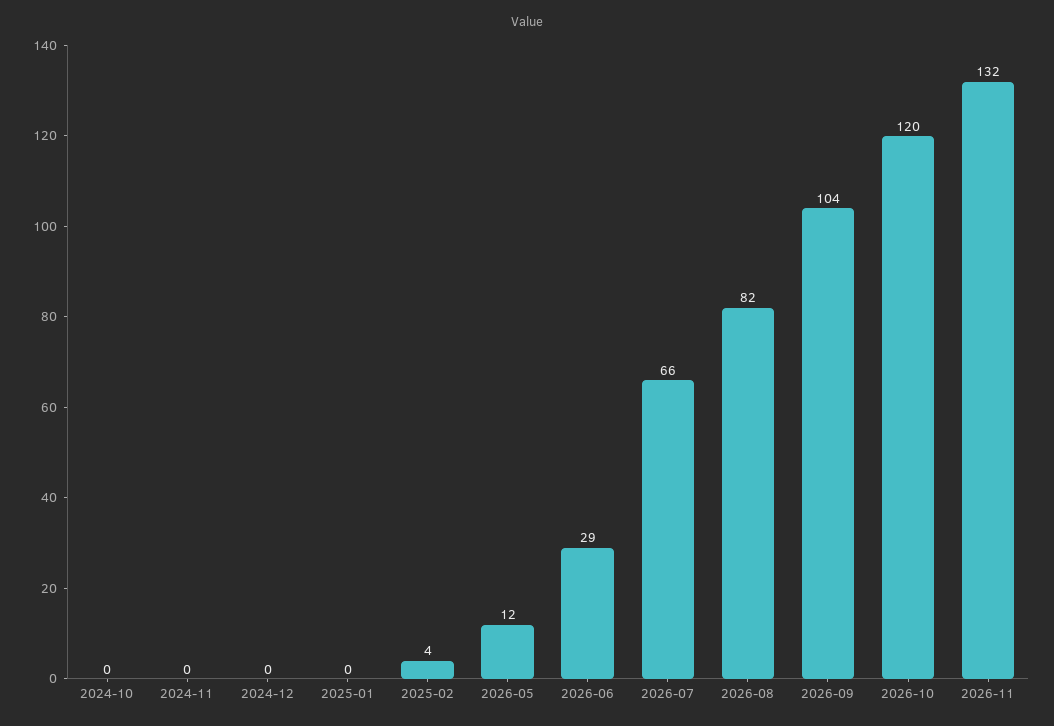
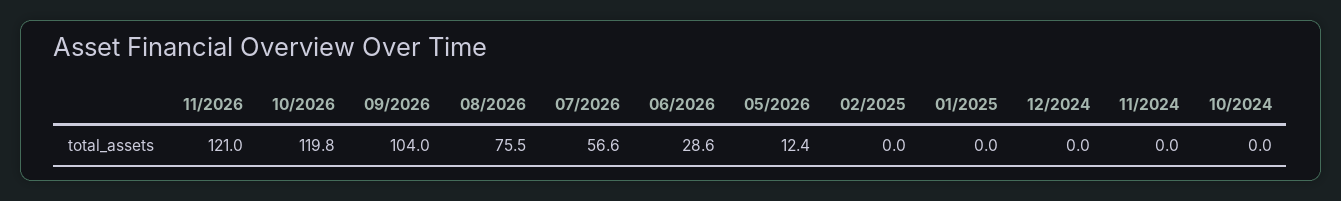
2025-02: 4 -> 0
2026-07: 66 -> 56.6
2026-08: 82 -> 75.5
2026-11: 132 -> 121

